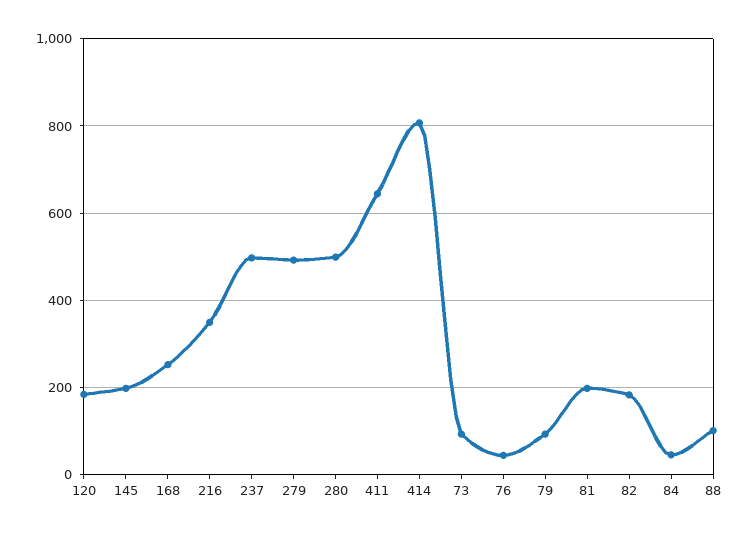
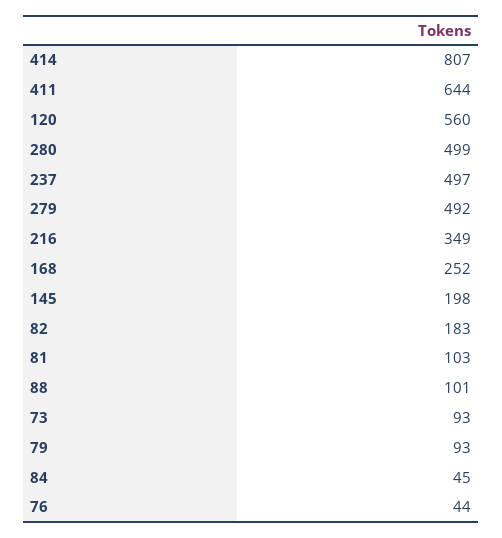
120: 180 -> 560
81: 200 -> 103

